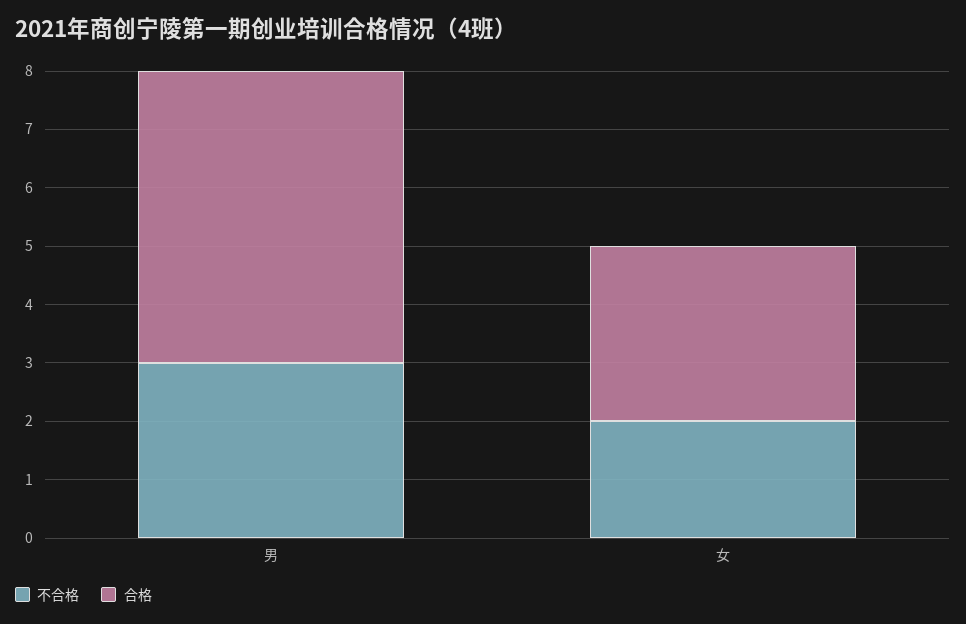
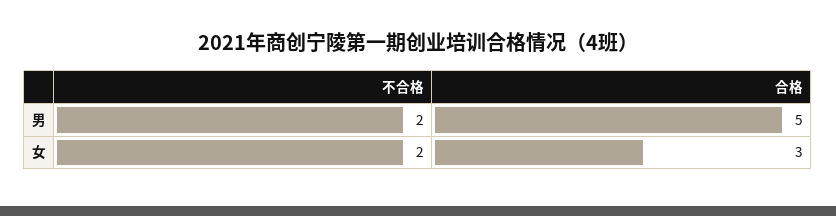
不合格, 男: 3 -> 2

